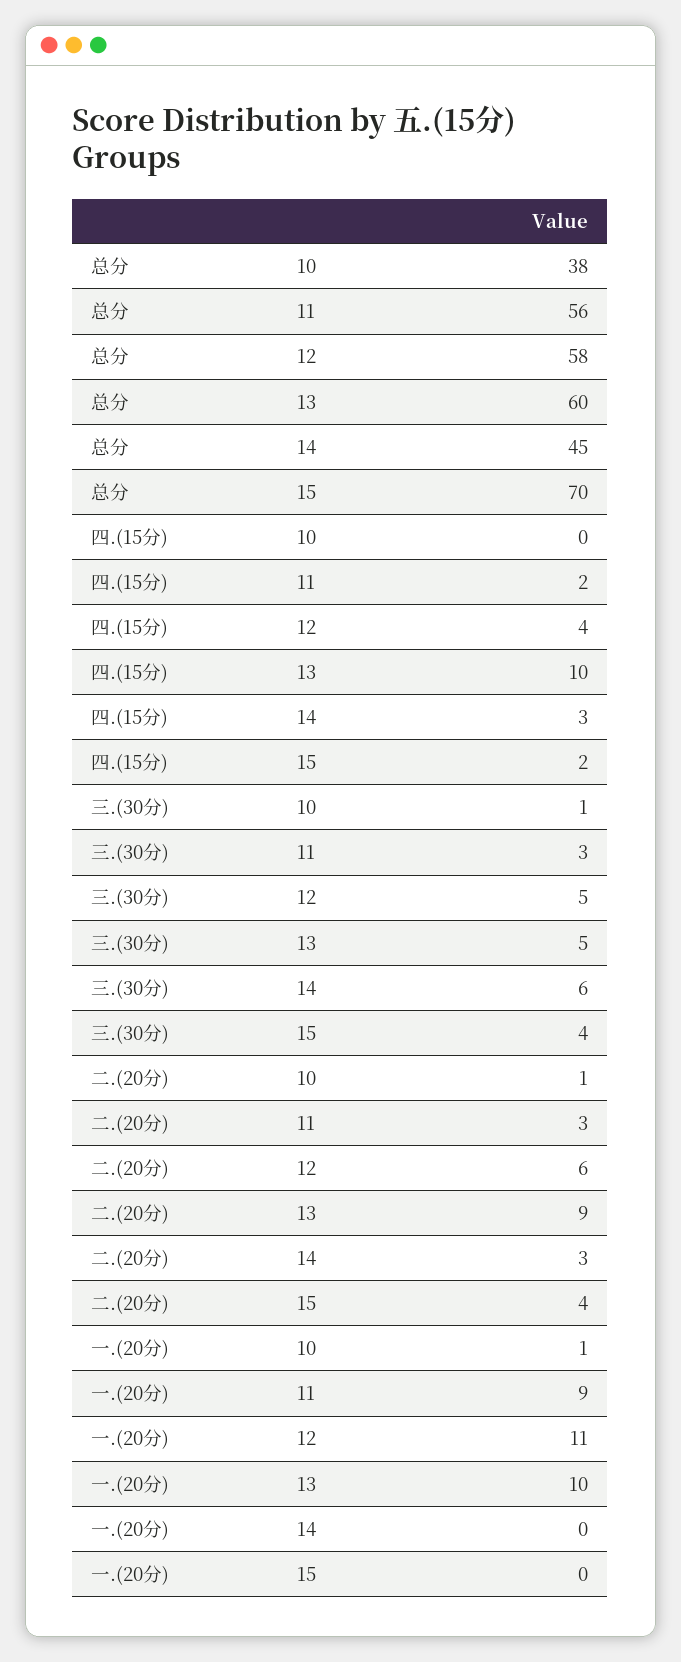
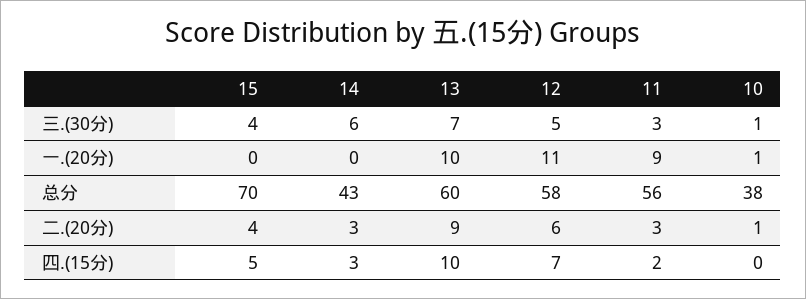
总分, 14: 45 -> 43
四.(15分), 12: 4 -> 7
四.(15分), 15: 2 -> 5
三.(30分), 13: 5 -> 7

